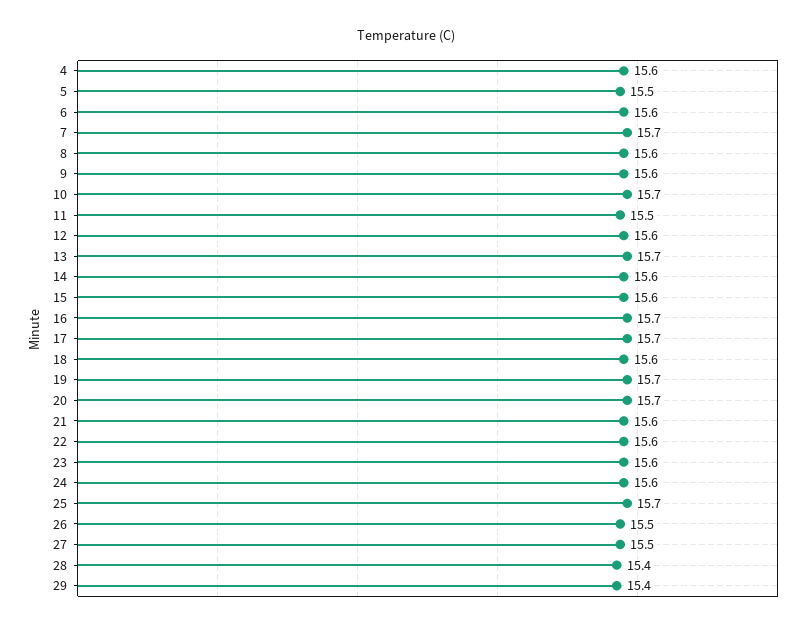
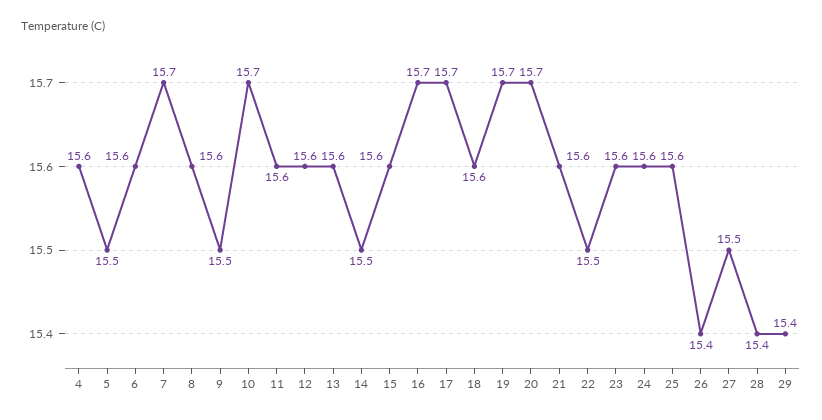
9: 15.6 -> 15.5
11: 15.5 -> 15.6
13: 15.7 -> 15.6
14: 15.6 -> 15.5
22: 15.6 -> 15.5
25: 15.7 -> 15.6
26: 15.5 -> 15.4

